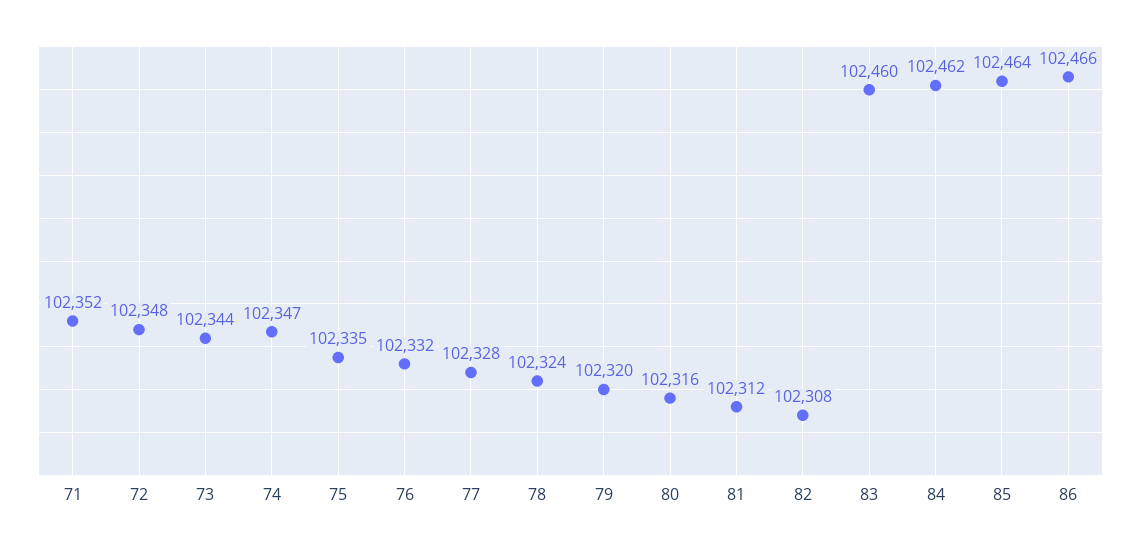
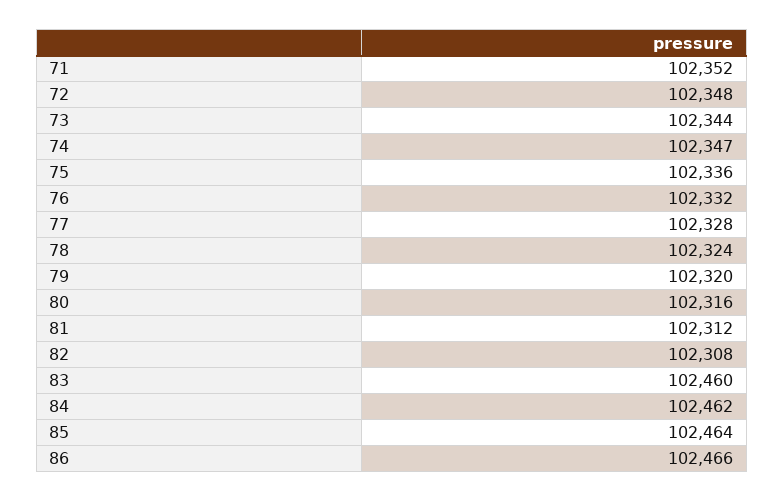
75: 102335 -> 102336

